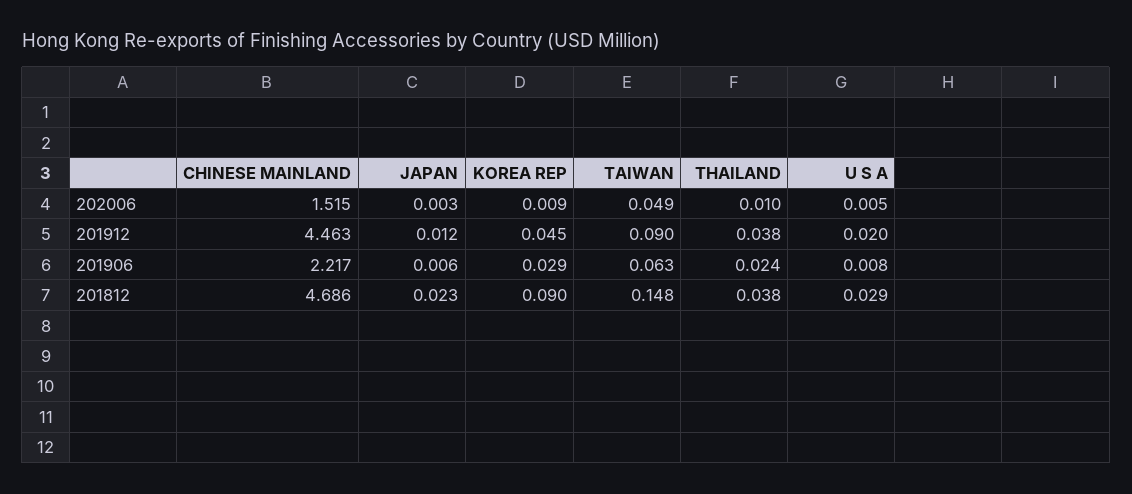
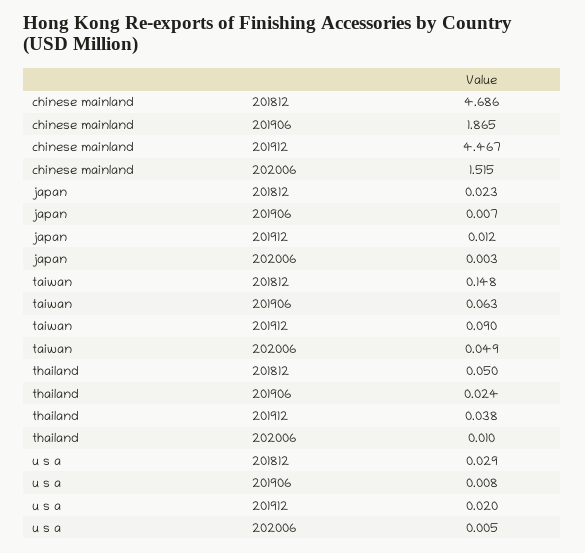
KOREA REP, 202006: 0.009 -> none
CHINESE MAINLAND, 201912: 4.463 -> 4.467
KOREA REP, 201912: 0.045 -> none
CHINESE MAINLAND, 201906: 2.217 -> 1.865
JAPAN, 201906: 0.006 -> 0.007
KOREA REP, 201906: 0.029 -> none
KOREA REP, 201812: 0.09 -> none
THAILAND, 201812: 0.038 -> 0.05

